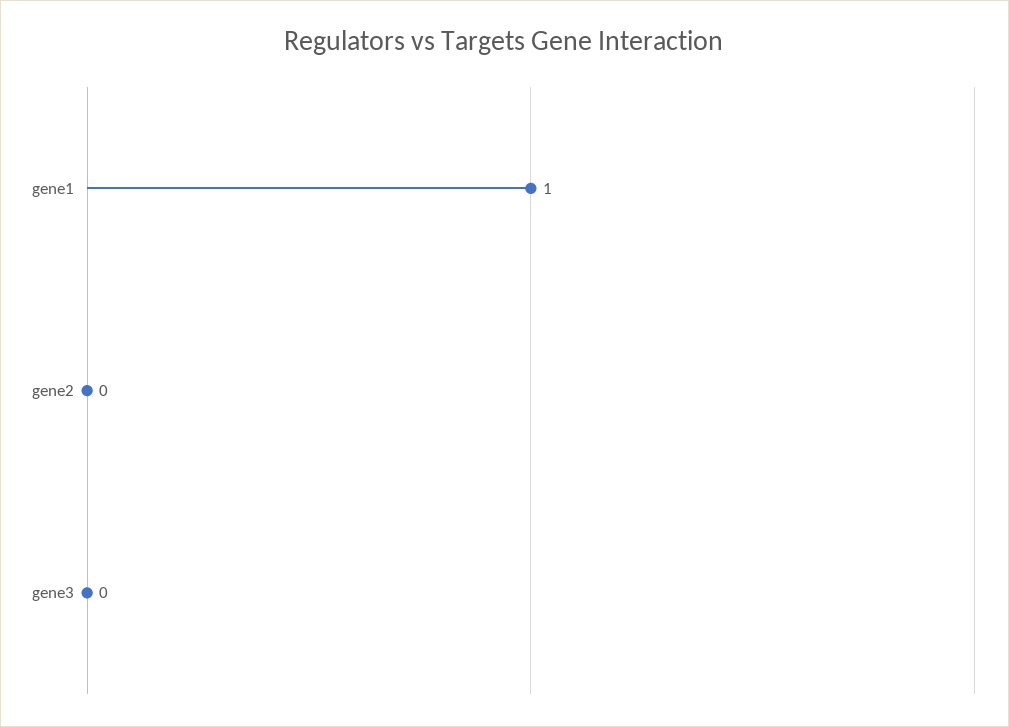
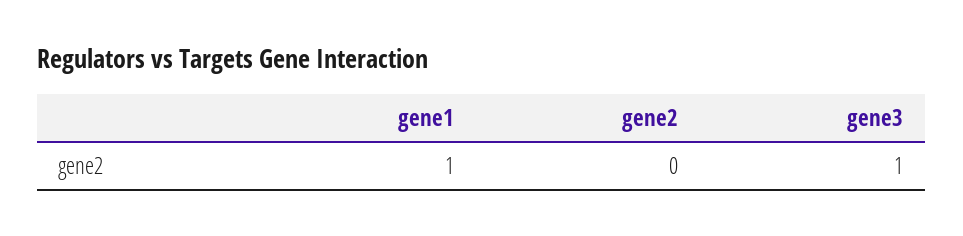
gene3: 0 -> 1

